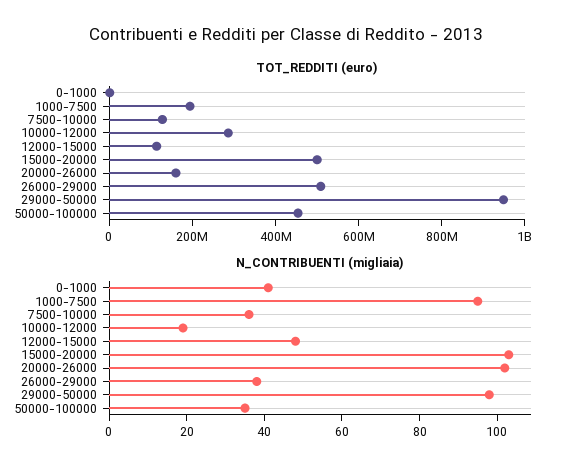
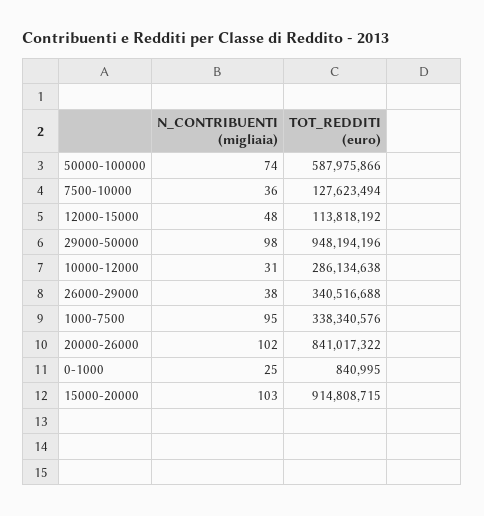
TOT_REDDITI (euro), 1000-7500: 200000000 -> 338340576
TOT_REDDITI (euro), 15000-20000: 500000000 -> 914808715
TOT_REDDITI (euro), 20000-26000: 150000000 -> 841017322
TOT_REDDITI (euro), 26000-29000: 500000000 -> 340516688
TOT_REDDITI (euro), 50000-100000: 450000000 -> 587975866
N_CONTRIBUENTI (migliaia), 0-1000: 40 -> 25
N_CONTRIBUENTI (migliaia), 10000-12000: 20 -> 31
N_CONTRIBUENTI (migliaia), 50000-100000: 35 -> 74

